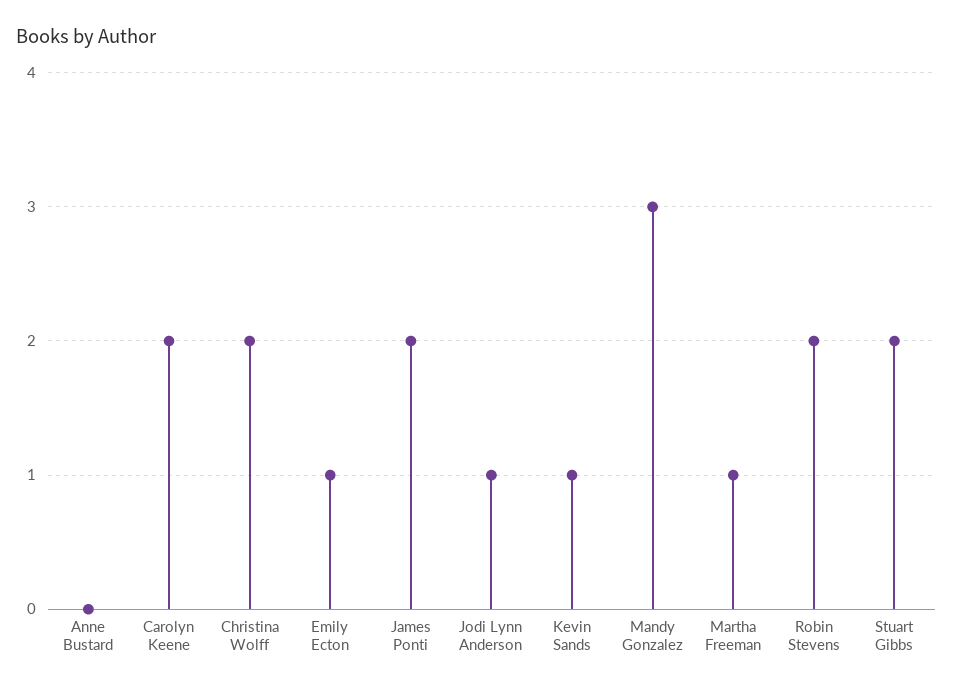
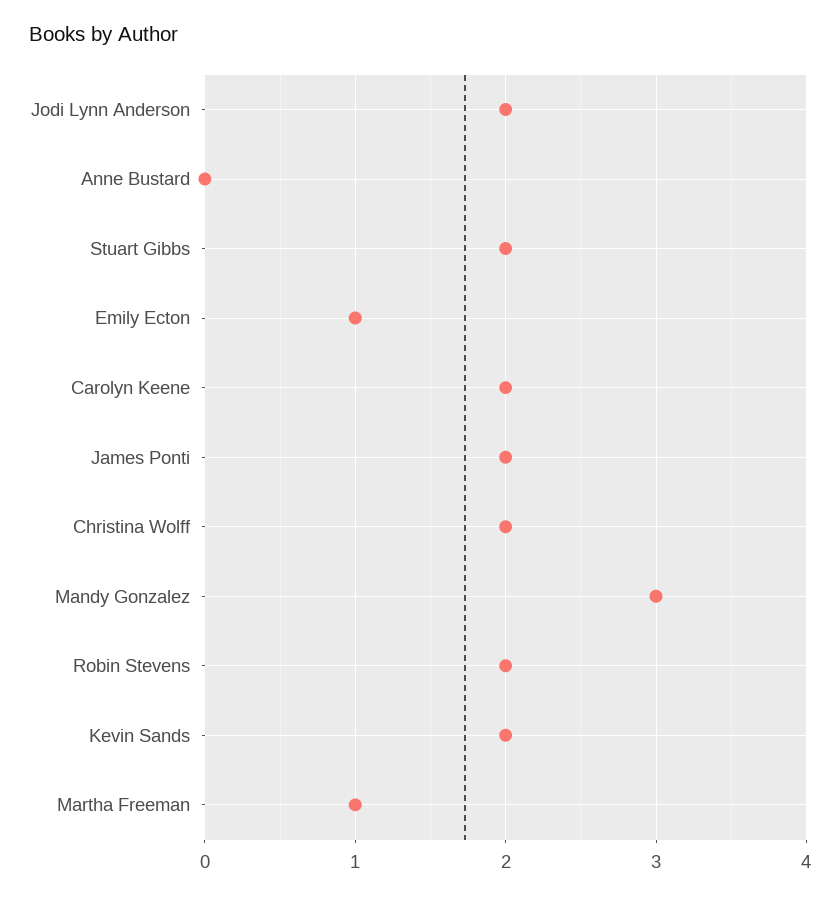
Jodi Lynn Anderson: 1 -> 2
Kevin Sands: 1 -> 2

